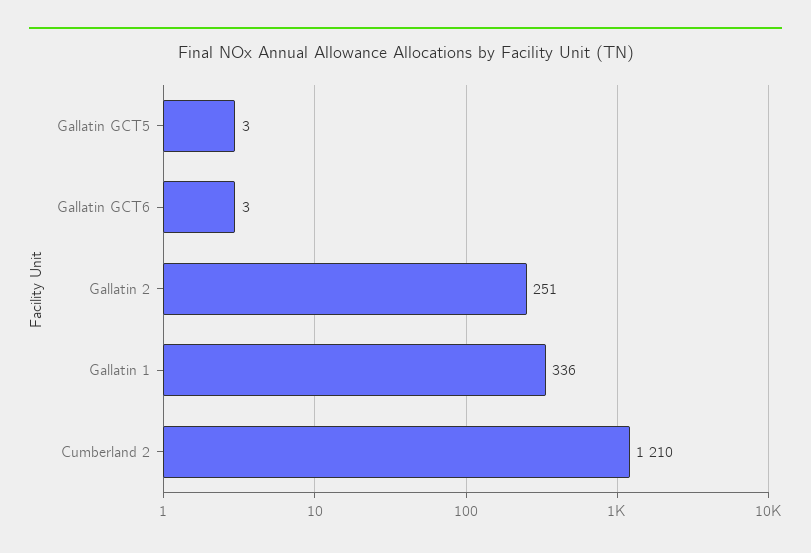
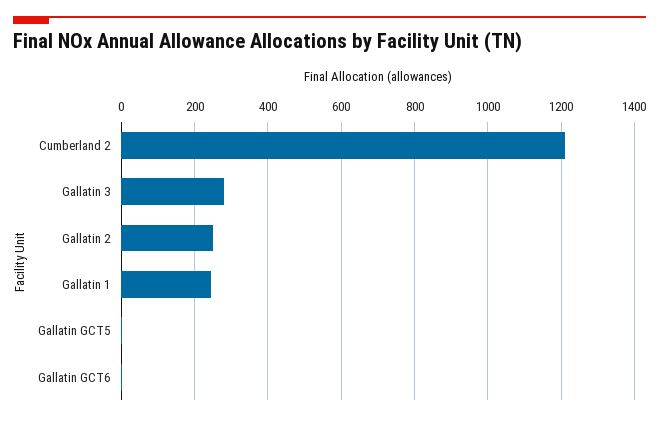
Gallatin 1: 336 -> 240
Gallatin 3: none -> 280

